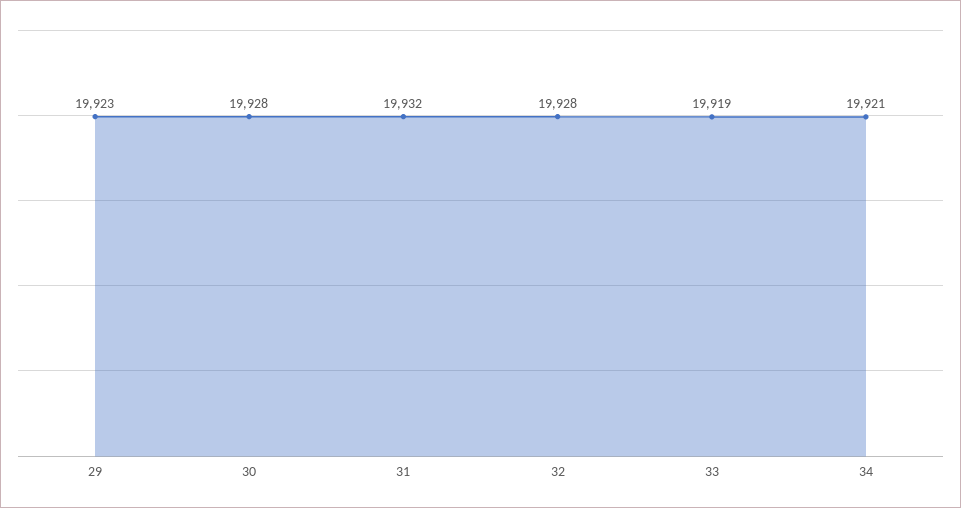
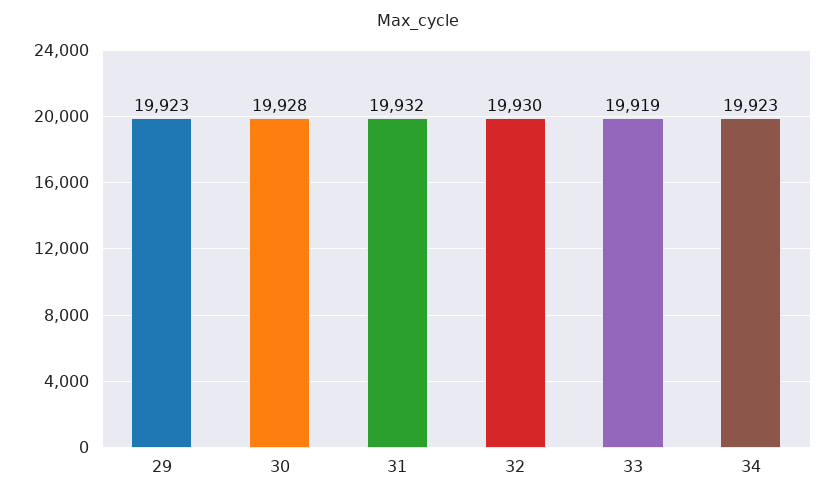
32: 19928 -> 19930
34: 19921 -> 19923

